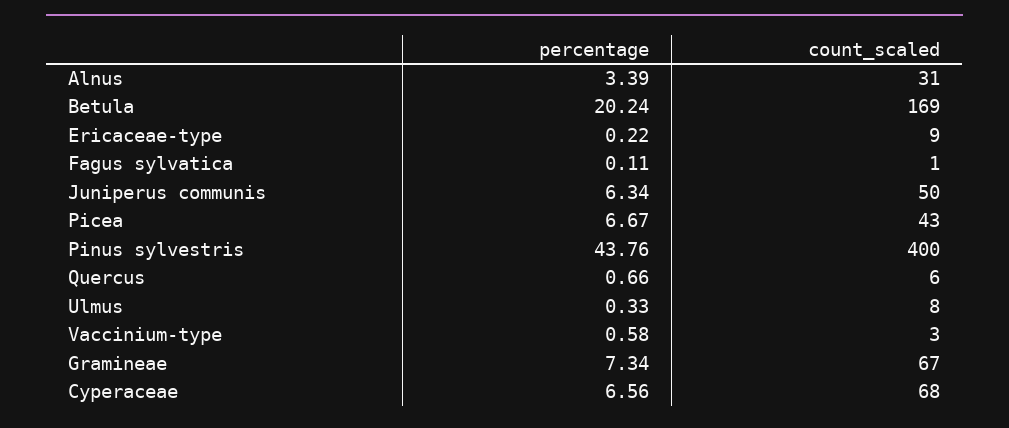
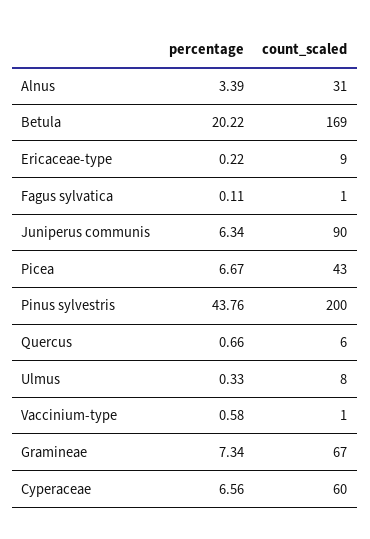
percentage, Betula: 20.24 -> 20.22
count_scaled, Juniperus communis: 50 -> 90
count_scaled, Pinus sylvestris: 400 -> 200
count_scaled, Vaccinium-type: 3 -> 1
count_scaled, Cyperaceae: 68 -> 60

